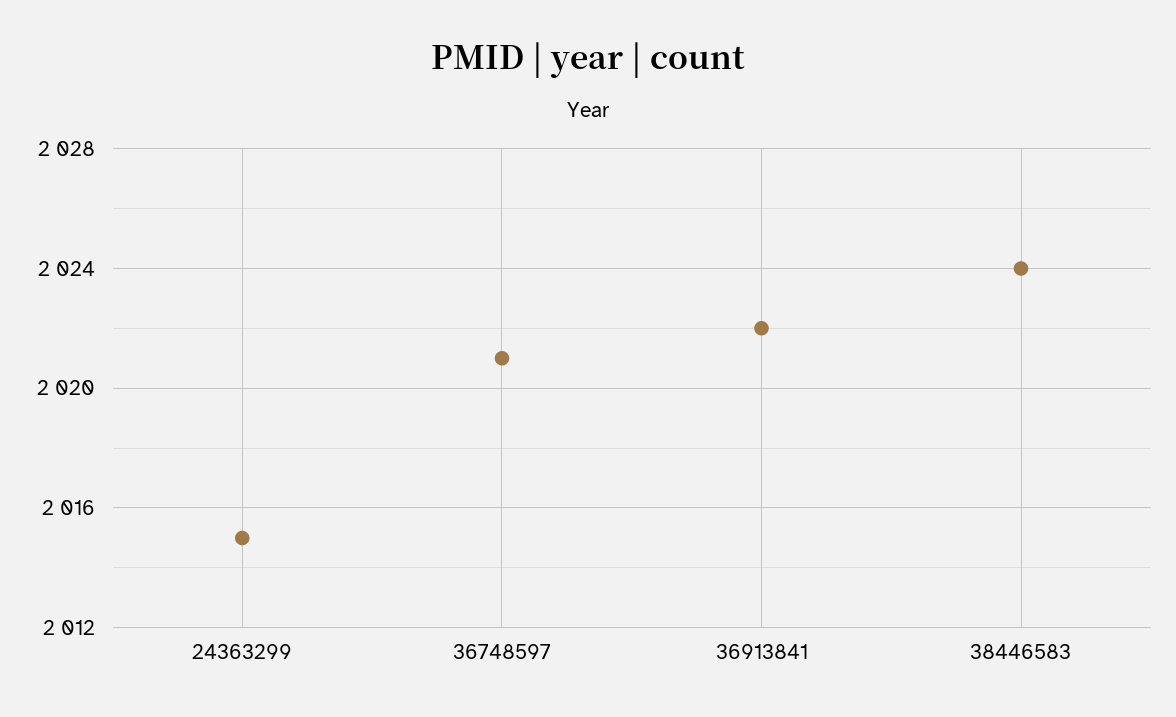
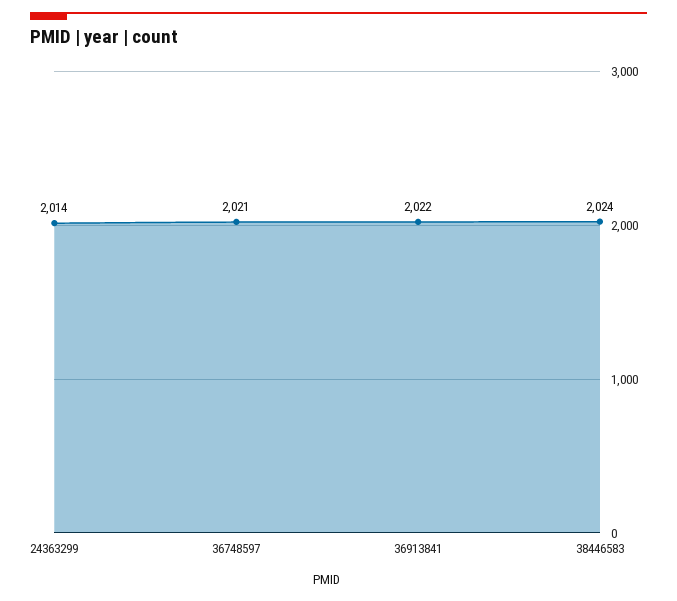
24363299: 2015 -> 2014

